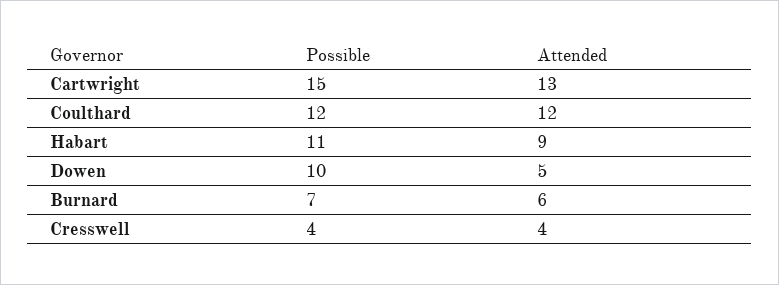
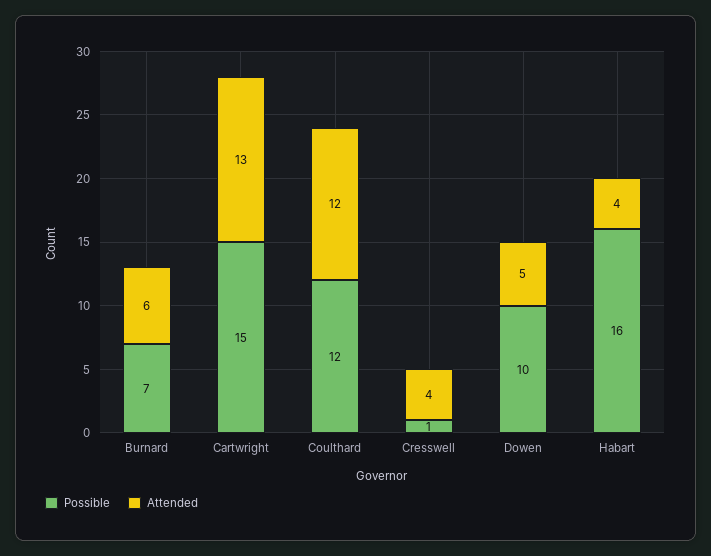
Possible, Habart: 11 -> 16
Attended, Habart: 9 -> 4
Possible, Cresswell: 4 -> 1

